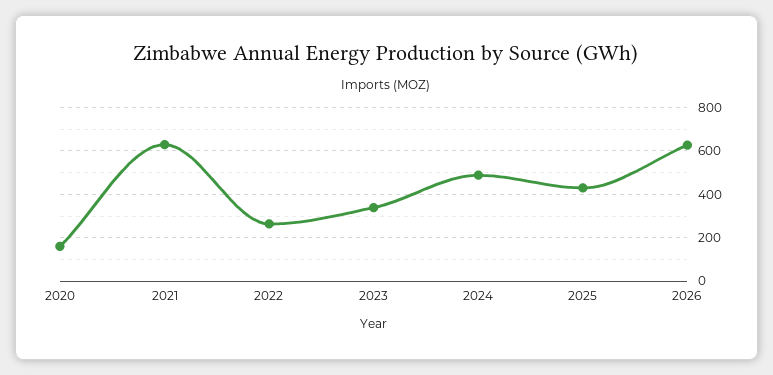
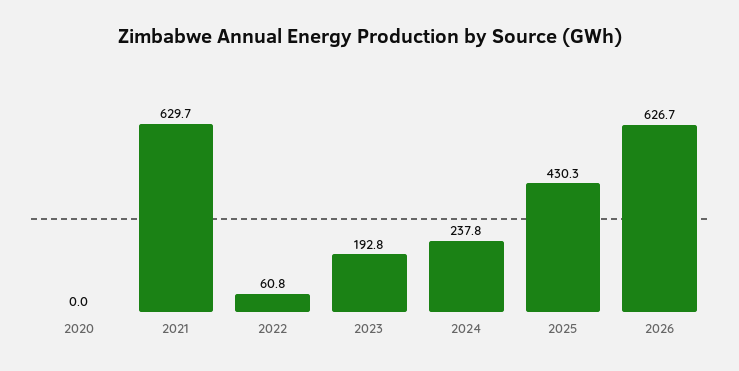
2020: 150 -> 0
2022: 250 -> 60.8
2023: 350 -> 192.8
2024: 500 -> 237.8

